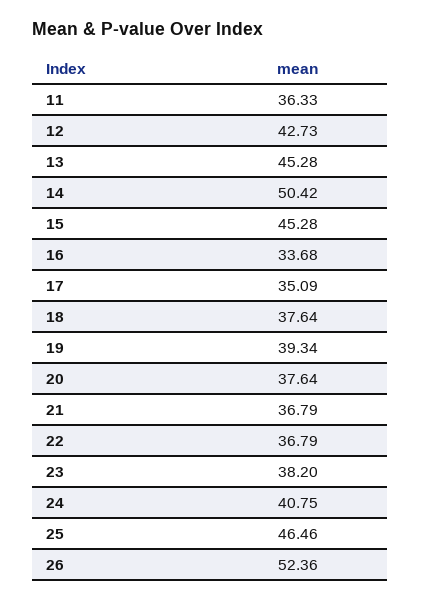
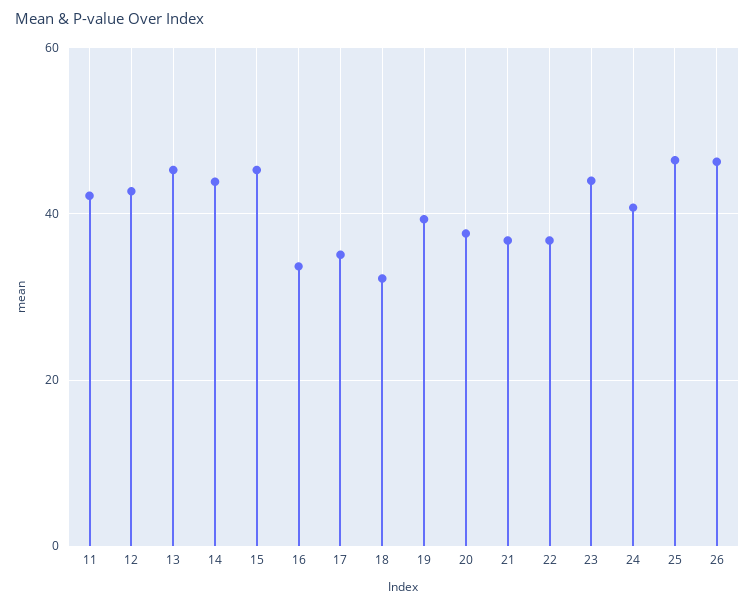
11: 36.33 -> 42
14: 50.42 -> 44
18: 37.64 -> 32
23: 38.2 -> 44
26: 52.36 -> 46

